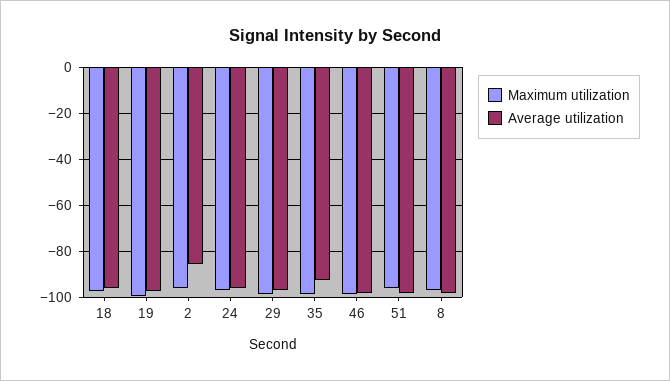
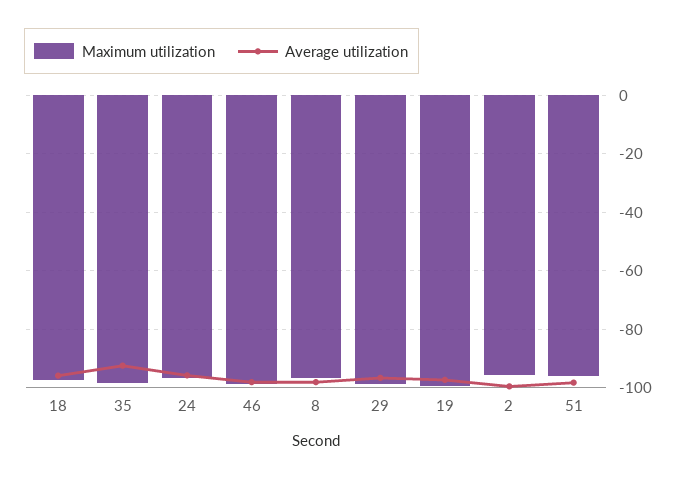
Average utilization, 2: -85 -> -100

